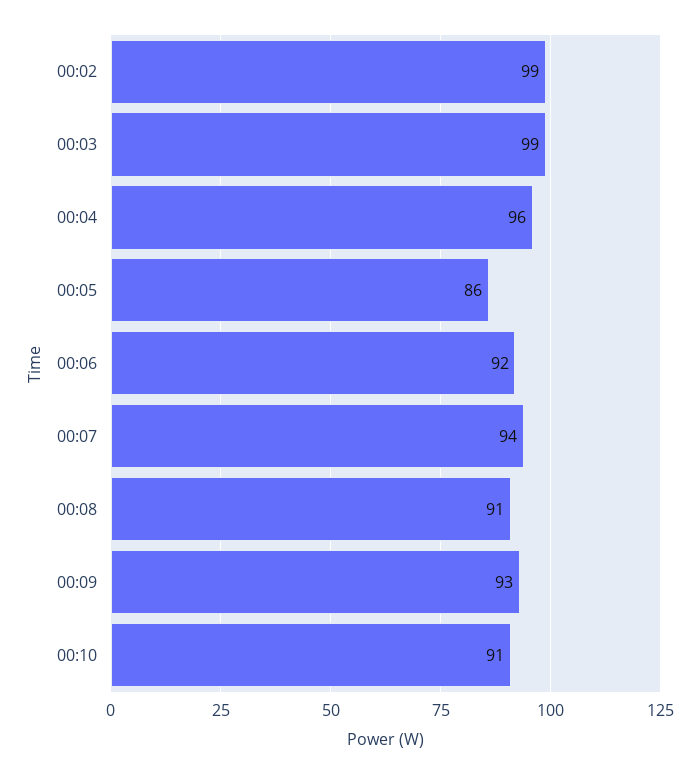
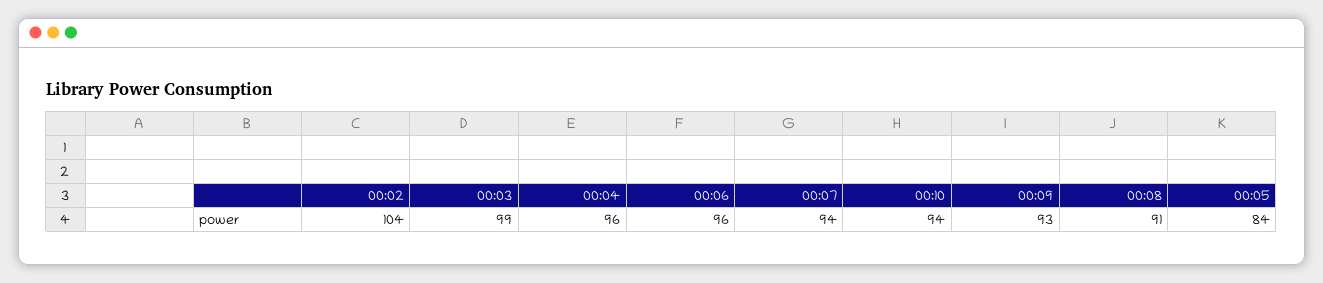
00:02: 99 -> 104
00:05: 86 -> 84
00:06: 92 -> 96
00:10: 91 -> 94

